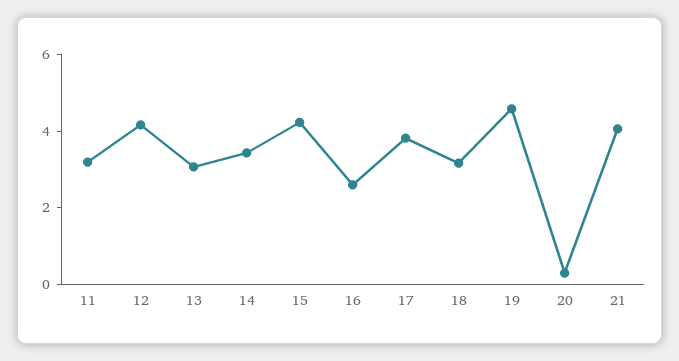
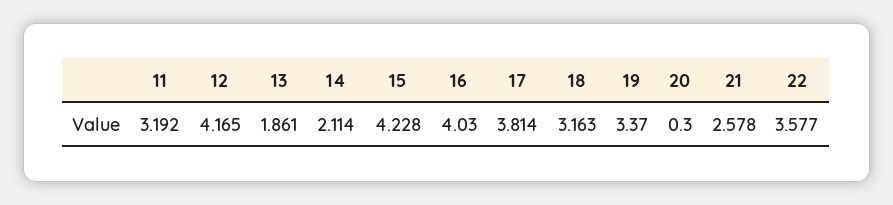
13: 3 -> 1.861
14: 3.5 -> 2.114
16: 2.5 -> 4.03
19: 4.5 -> 3.37
21: 4 -> 2.578
22: none -> 3.577

